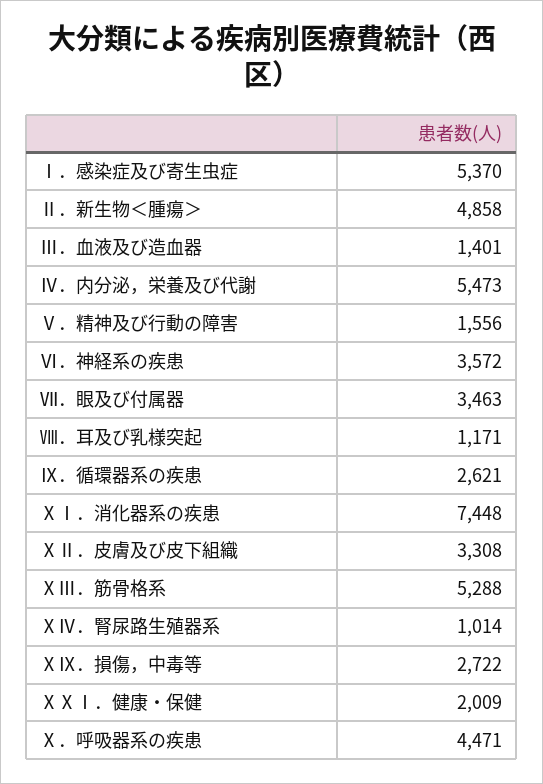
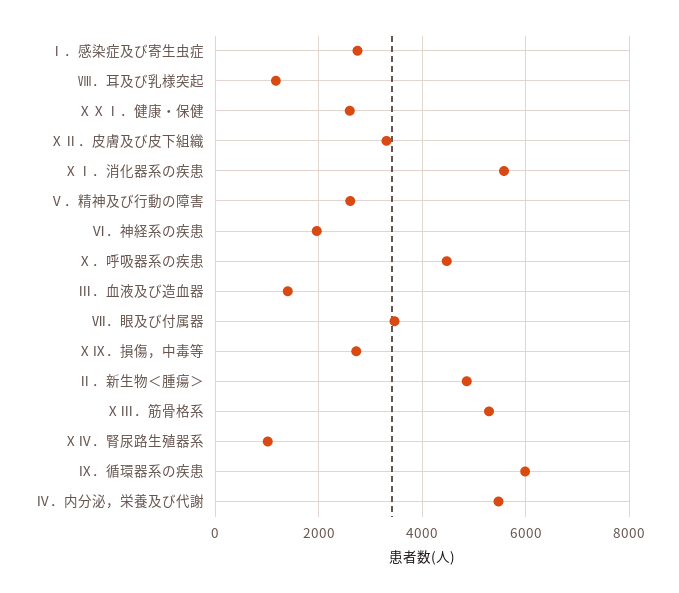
Ⅰ．感染症及び寄生虫症: 5370 -> 2800
Ⅴ．精神及び行動の障害: 1556 -> 2600
Ⅵ．神経系の疾患: 3572 -> 2000
Ⅸ．循環器系の疾患: 2621 -> 6000
ⅩⅠ．消化器系の疾患: 7448 -> 5600
ⅩⅩⅠ．健康・保健: 2009 -> 2600

